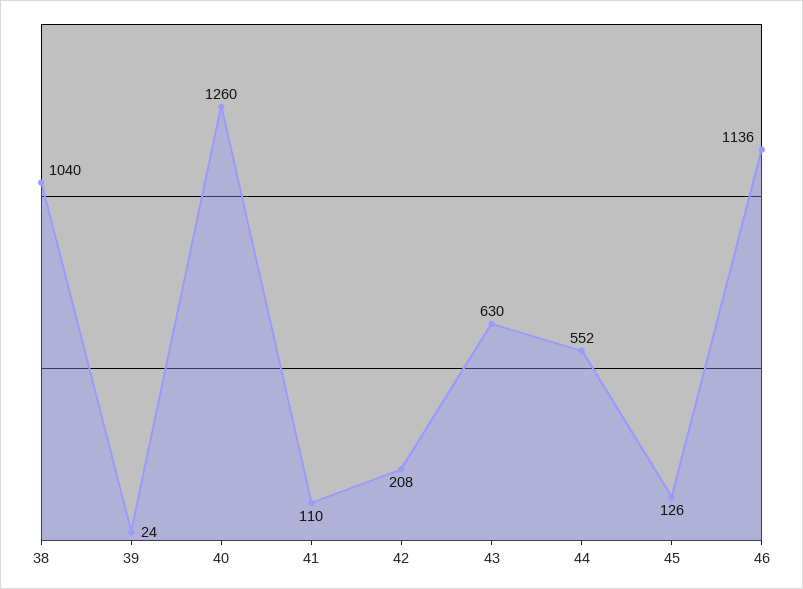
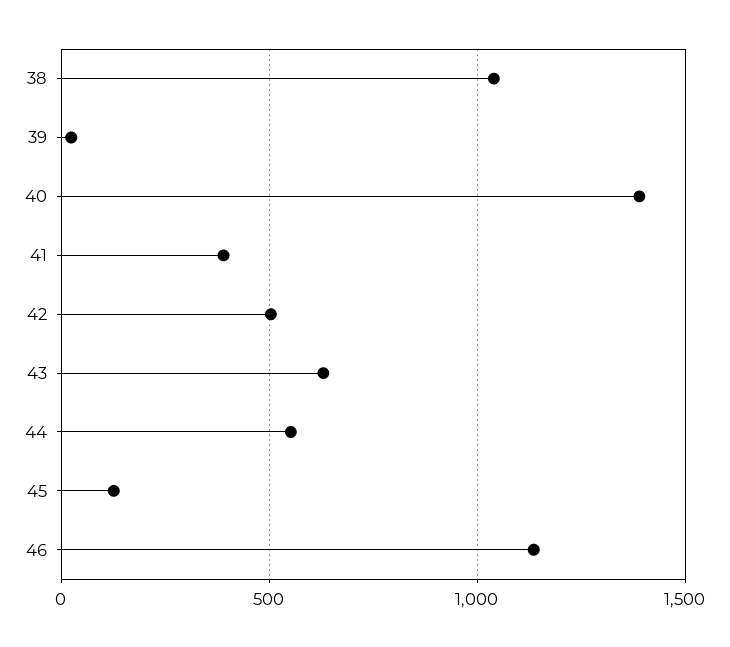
40: 1260 -> 1400
41: 110 -> 400
42: 208 -> 500

